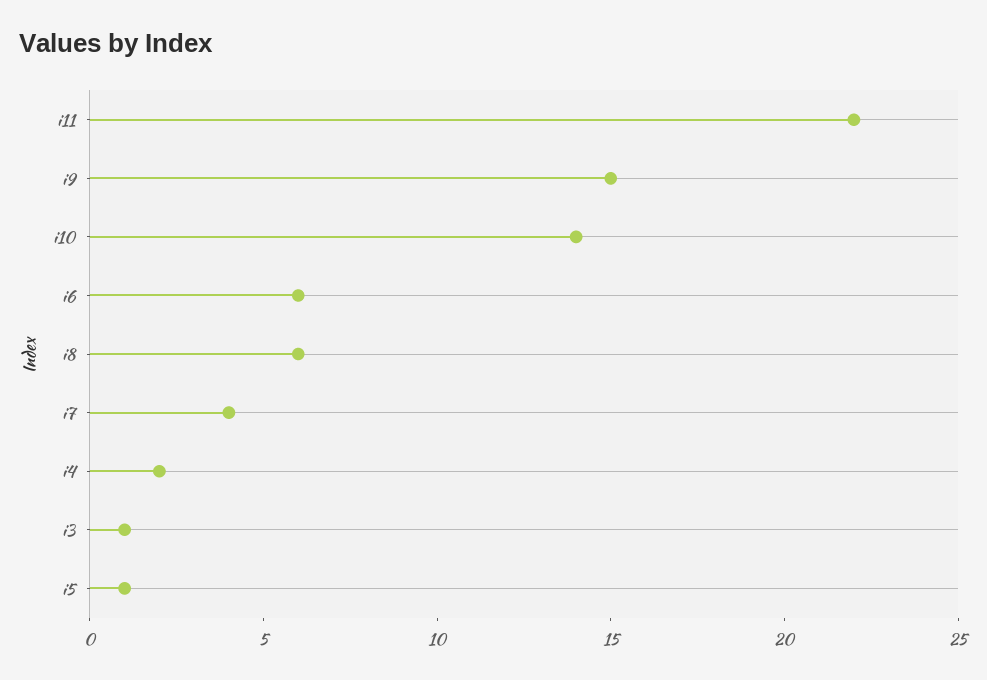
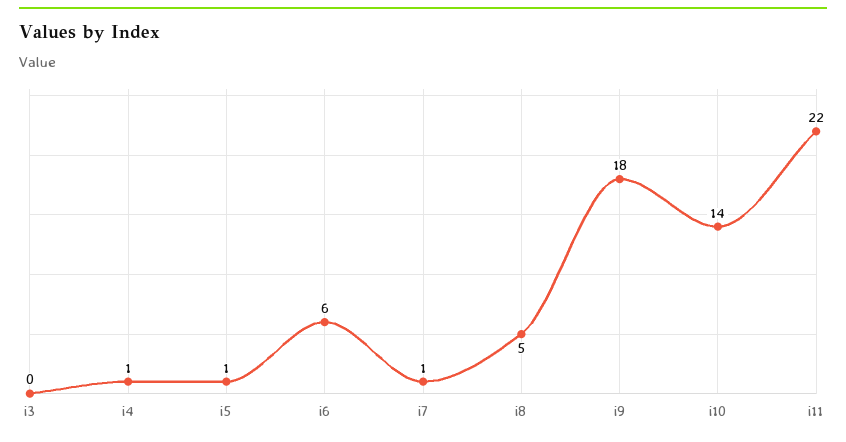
i9: 15 -> 18
i8: 6 -> 5
i7: 4 -> 1
i4: 2 -> 1
i3: 1 -> 0

